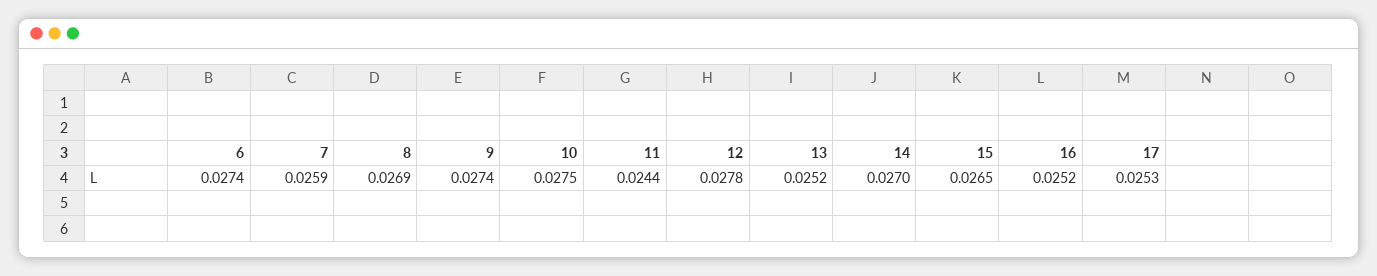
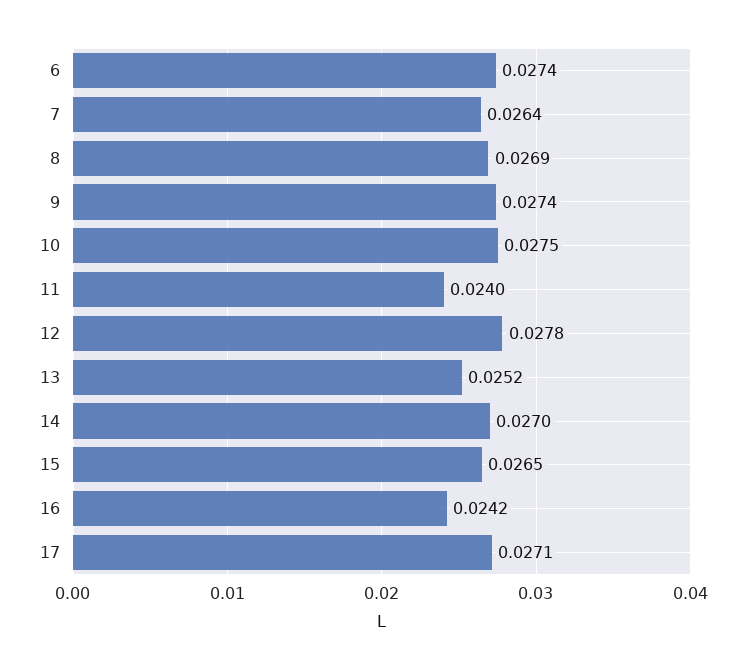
7: 0.0259 -> 0.0264
11: 0.0244 -> 0.024
16: 0.0252 -> 0.0242
17: 0.0253 -> 0.0271

